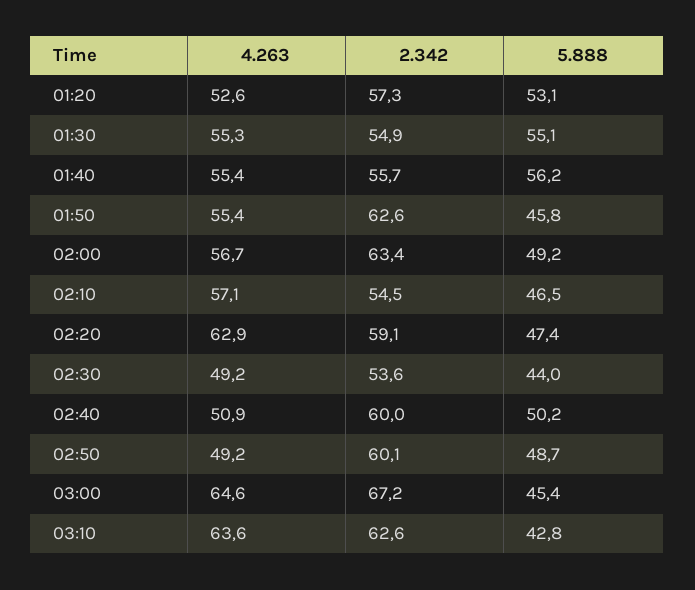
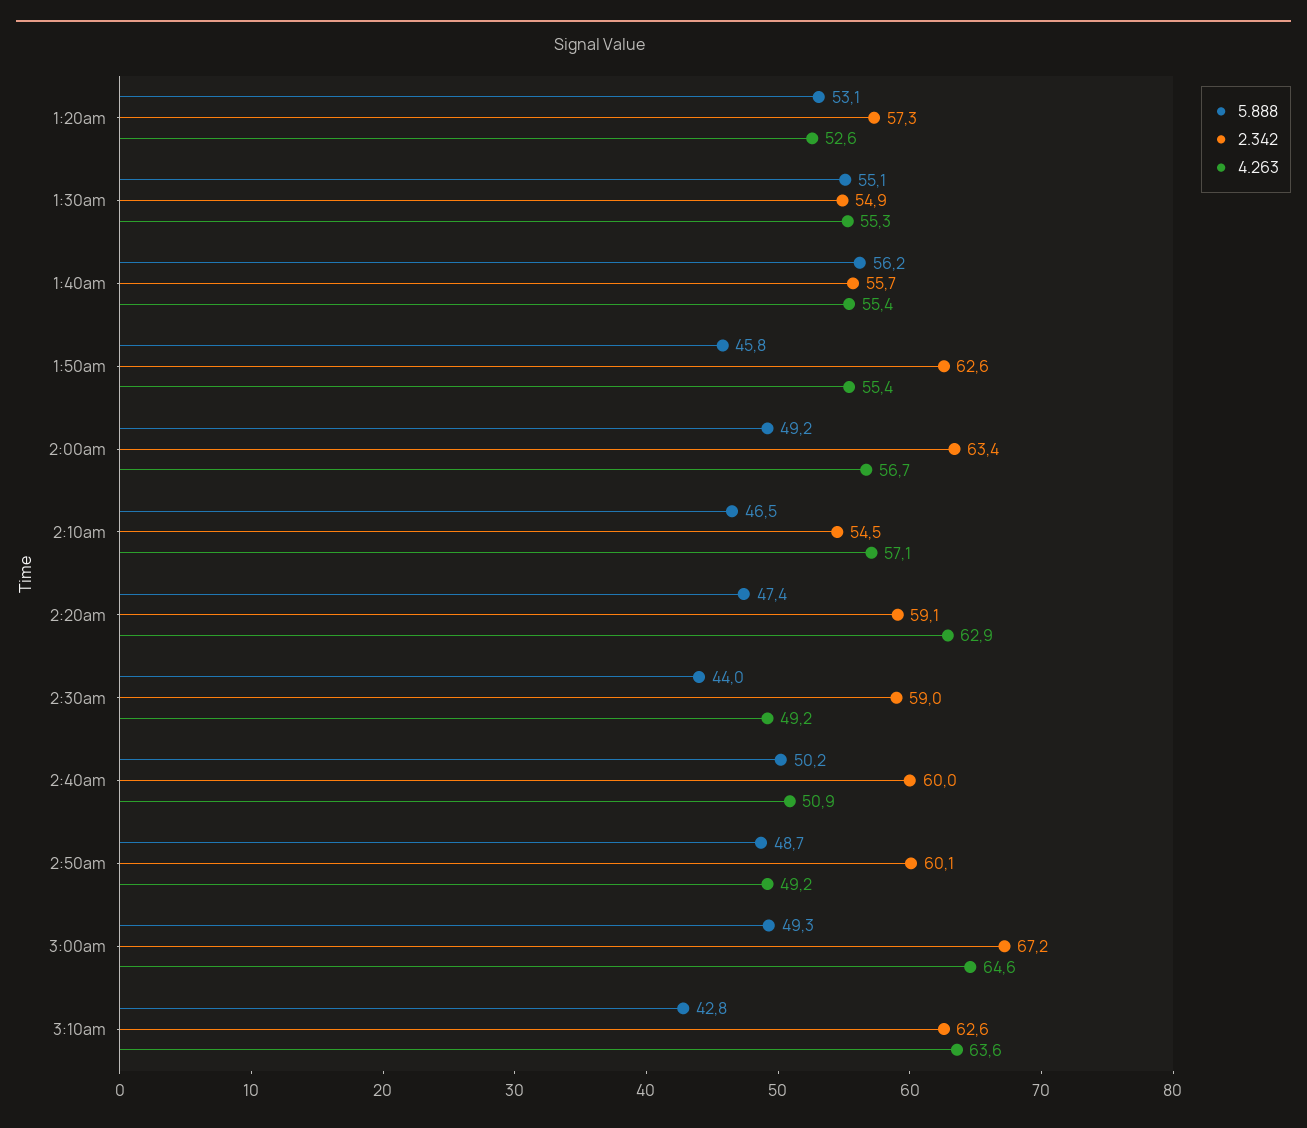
2.342, 02:30: 53.6 -> 59
5.888, 03:00: 45.4 -> 49.3

